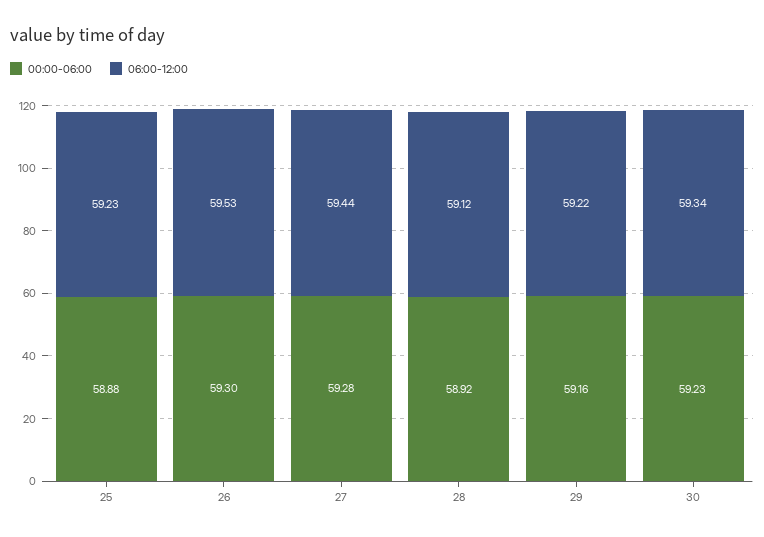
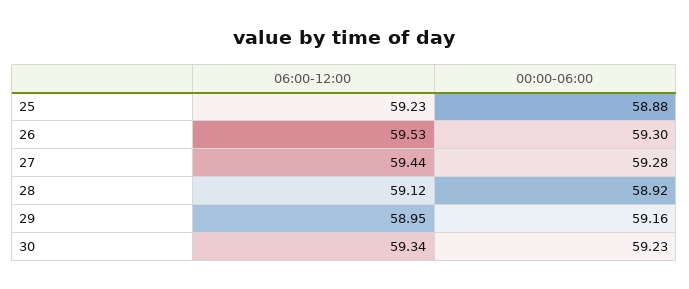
06:00-12:00, 29: 59.22 -> 58.95

